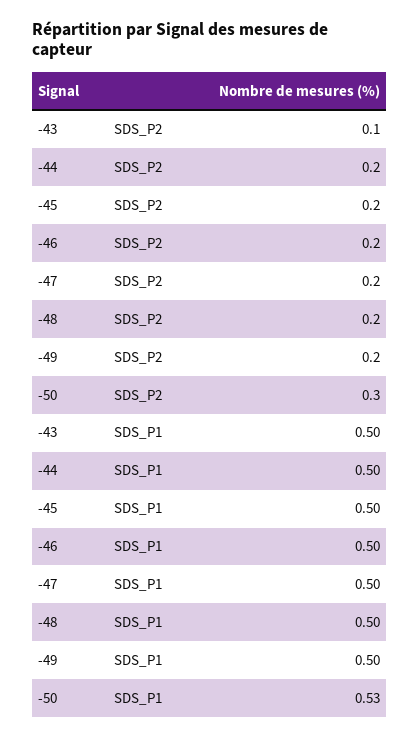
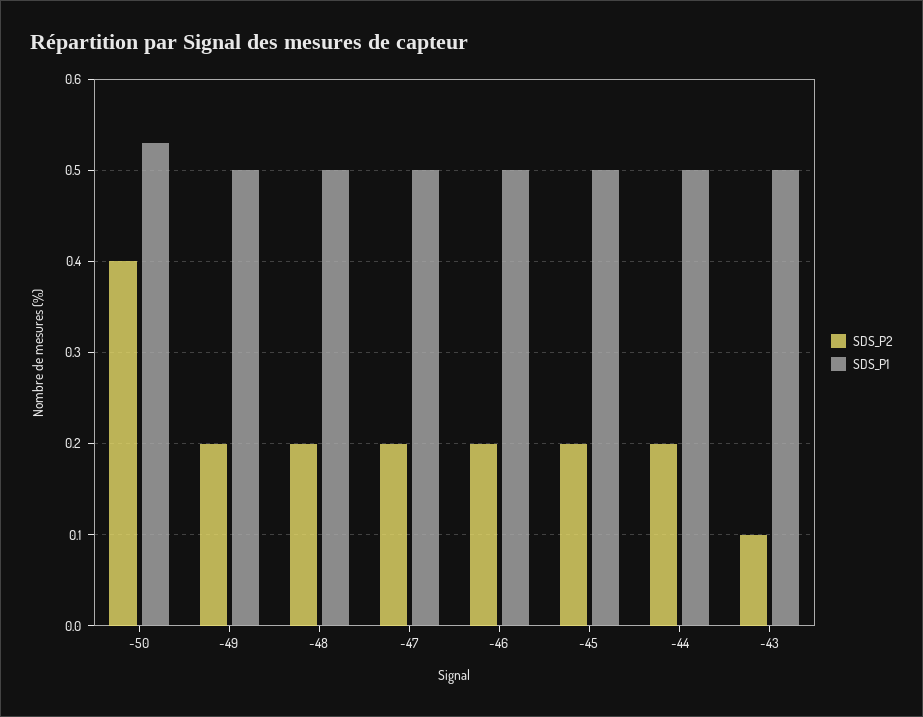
SDS_P2, -50: 0.3 -> 0.4

